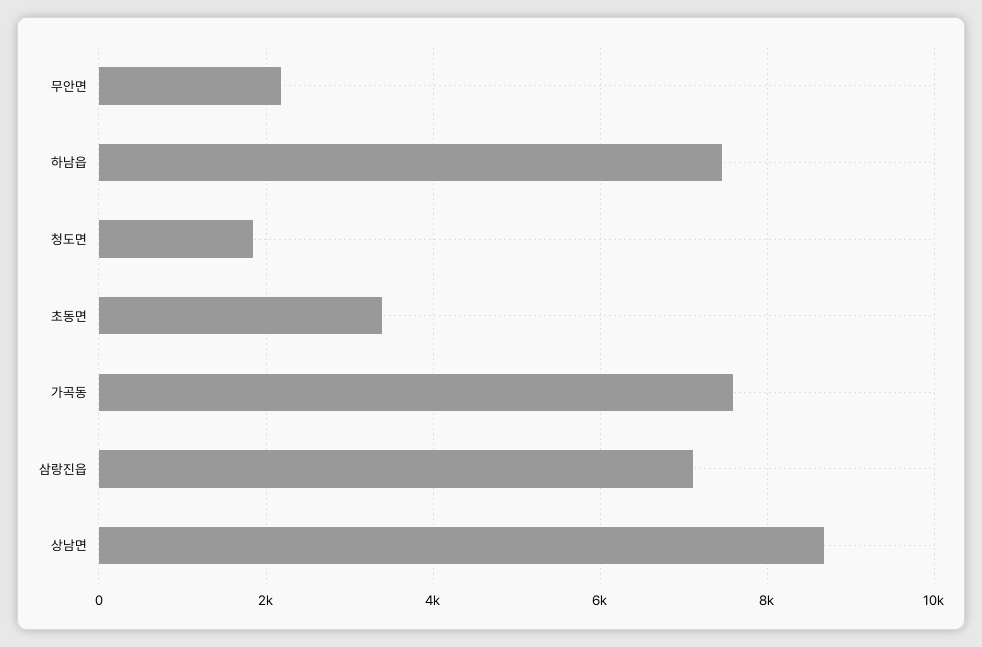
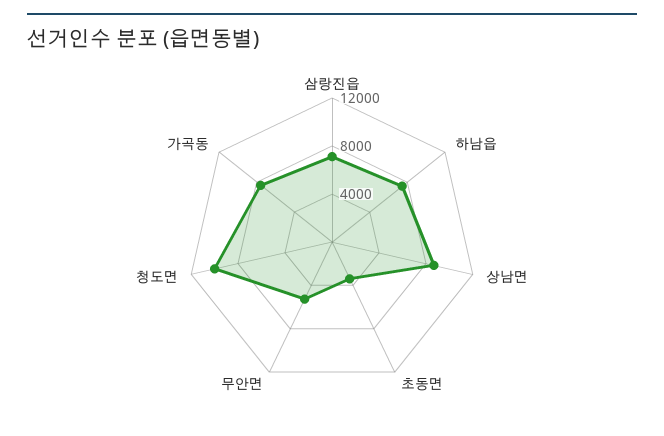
무안면: 2200 -> 5000
청도면: 1800 -> 10000

